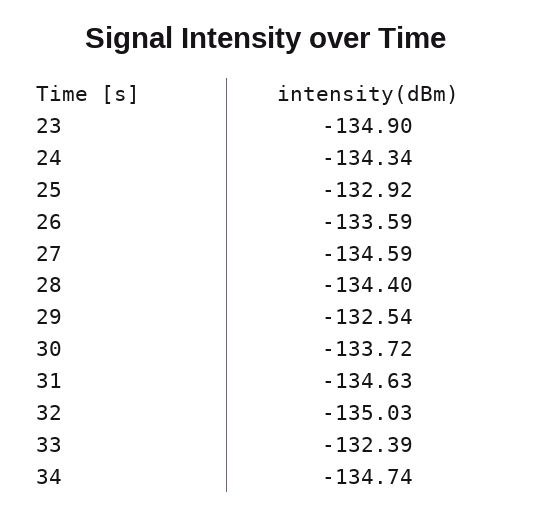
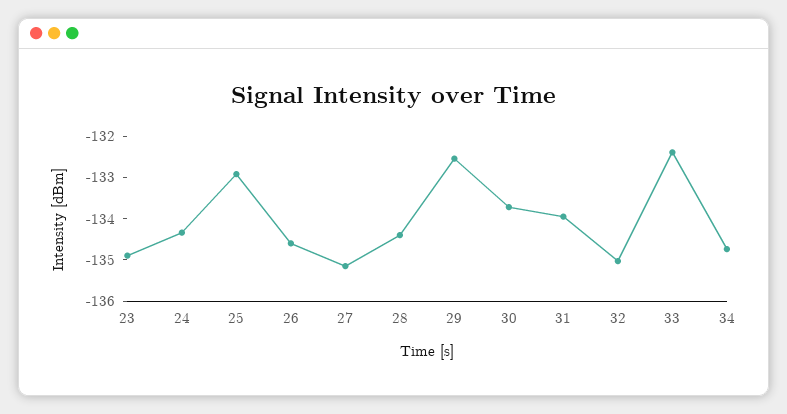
26: -133.59 -> -134.6
27: -134.59 -> -135.2
31: -134.63 -> -134

